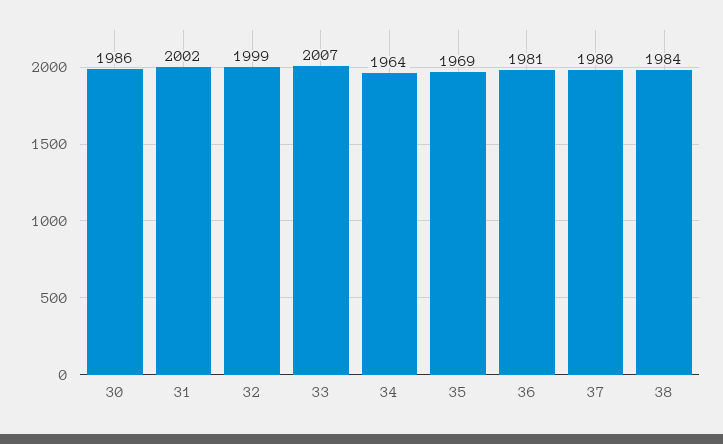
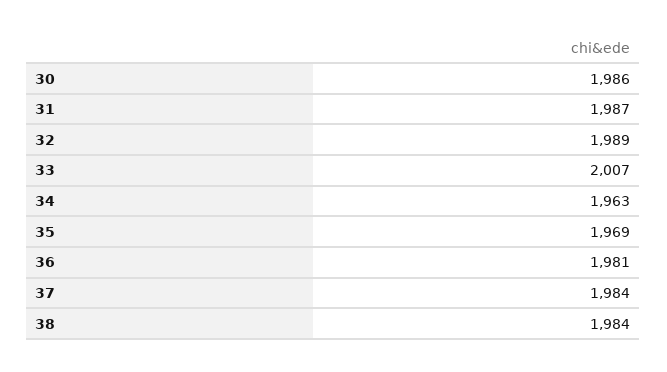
31: 2002 -> 1987
32: 1999 -> 1989
34: 1964 -> 1963
37: 1980 -> 1984

